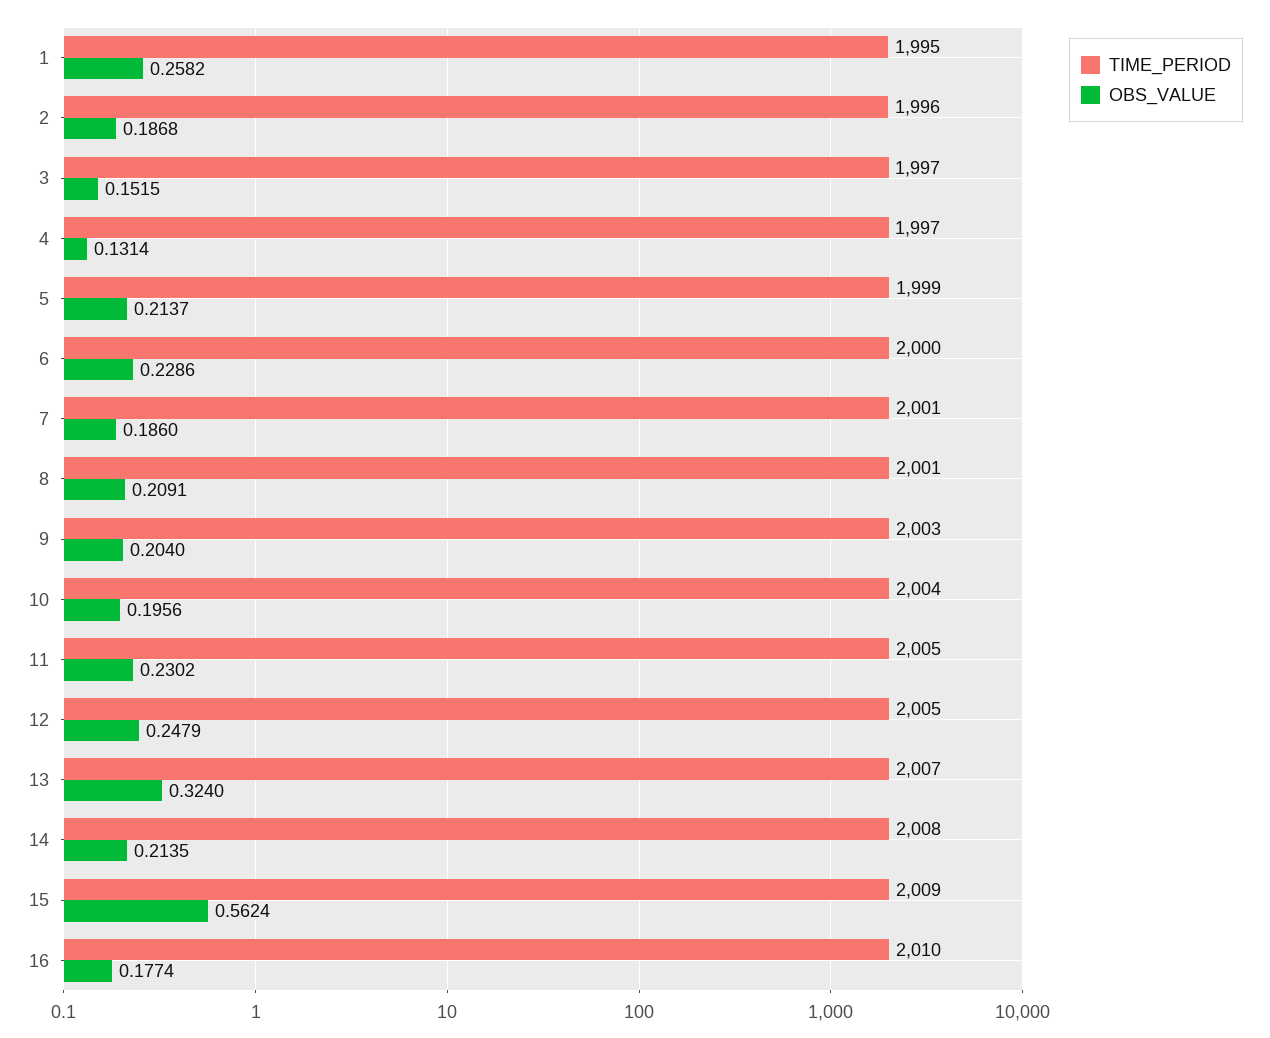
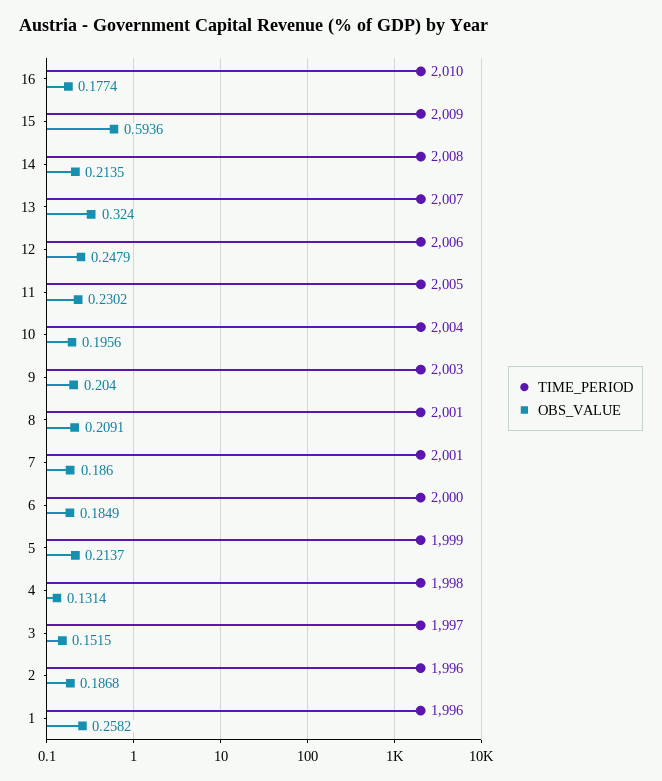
TIME_PERIOD, 1: 1995 -> 1996
TIME_PERIOD, 4: 1997 -> 1998
OBS_VALUE, 6: 0.2286 -> 0.1849
TIME_PERIOD, 12: 2005 -> 2006
OBS_VALUE, 15: 0.5624 -> 0.5936

